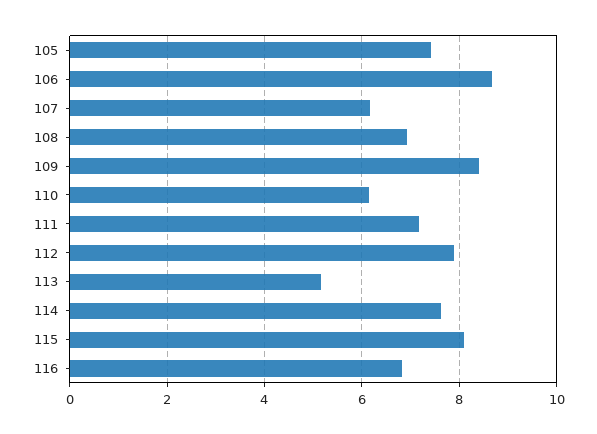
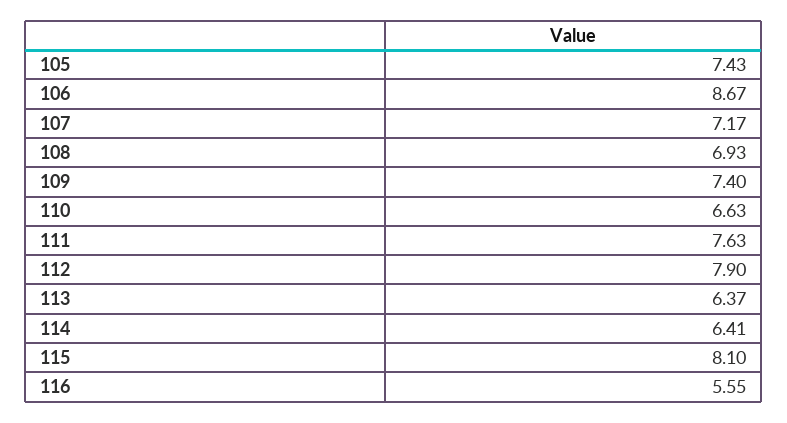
107: 6.2 -> 7.17
109: 8.4 -> 7.4
110: 6.2 -> 6.63
111: 7.2 -> 7.63
113: 5.2 -> 6.37
114: 7.6 -> 6.41
116: 6.8 -> 5.55

